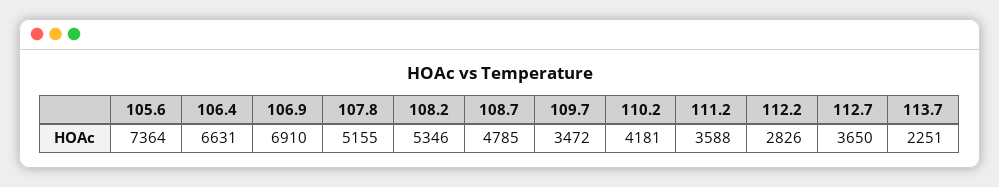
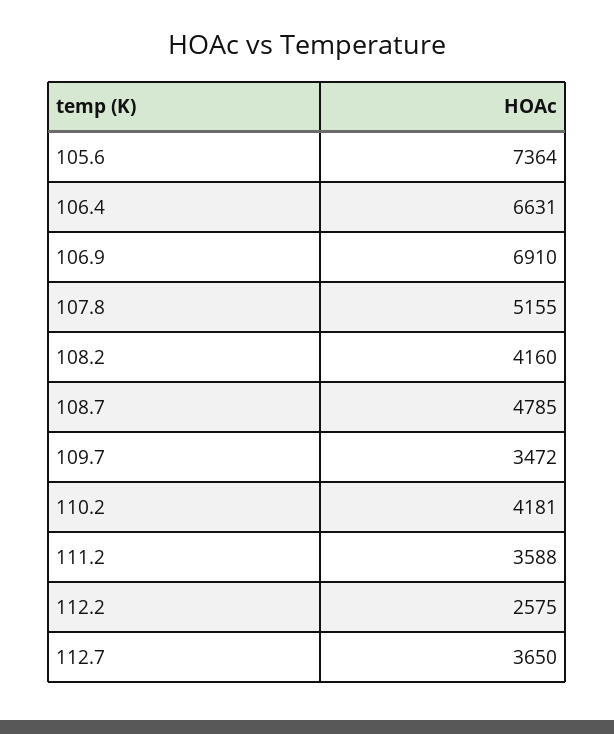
108.2: 5346 -> 4160
112.2: 2826 -> 2575
113.7: 2251 -> none

